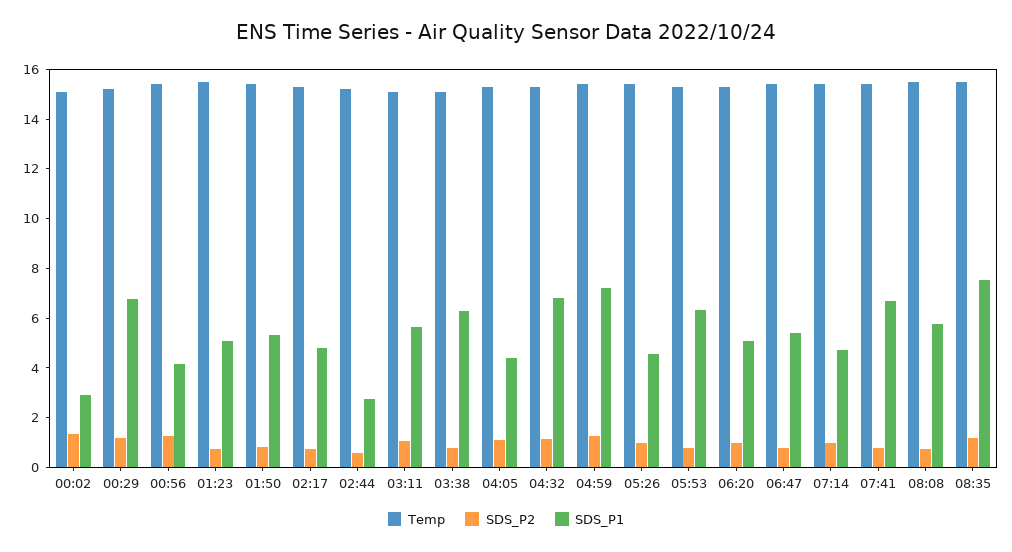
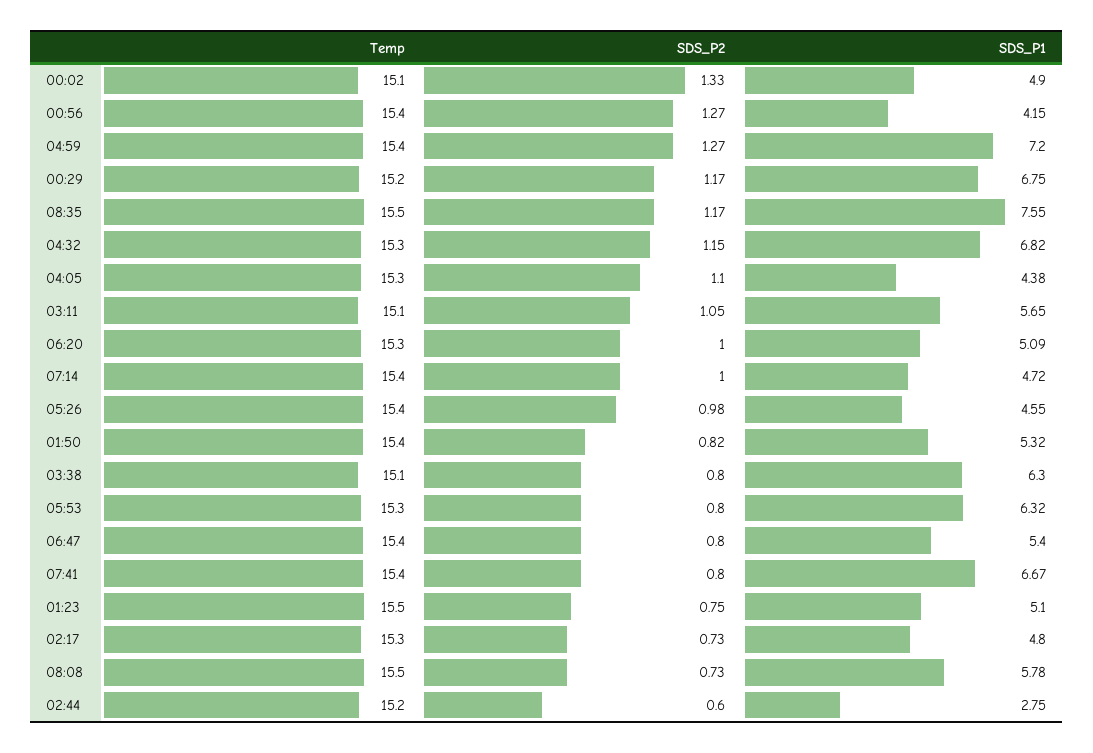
SDS_P1, 00:02: 3 -> 4.9

